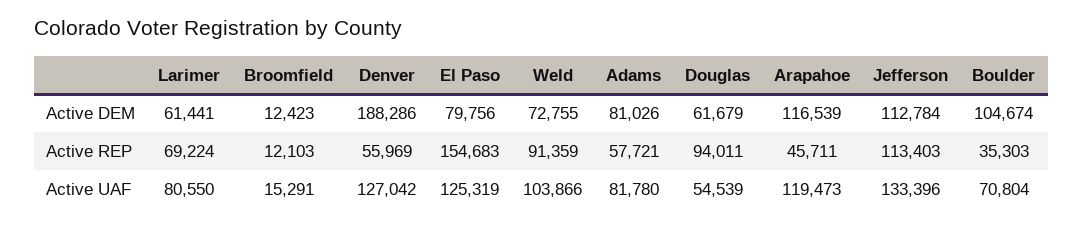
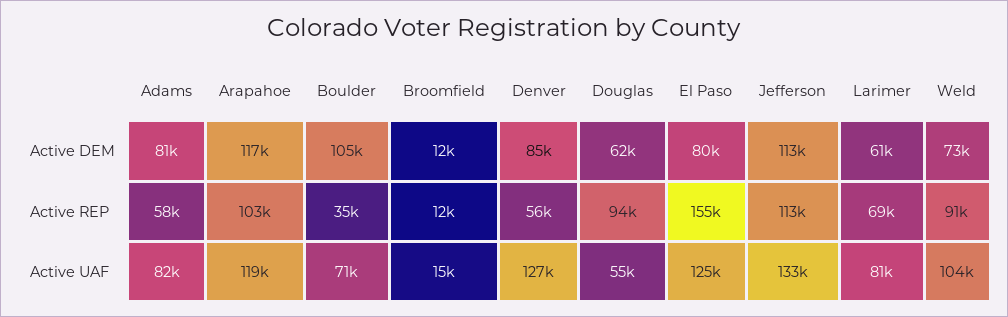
Denver, Active DEM: 188286 -> 85000
Arapahoe, Active REP: 45711 -> 103000

